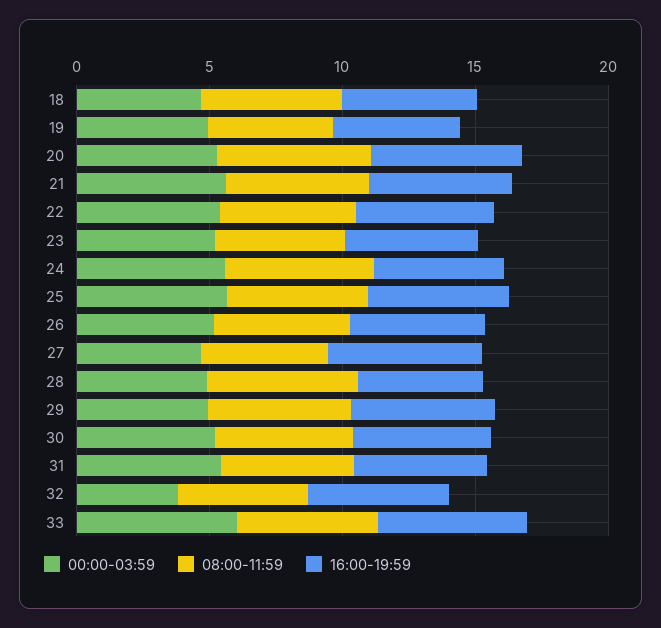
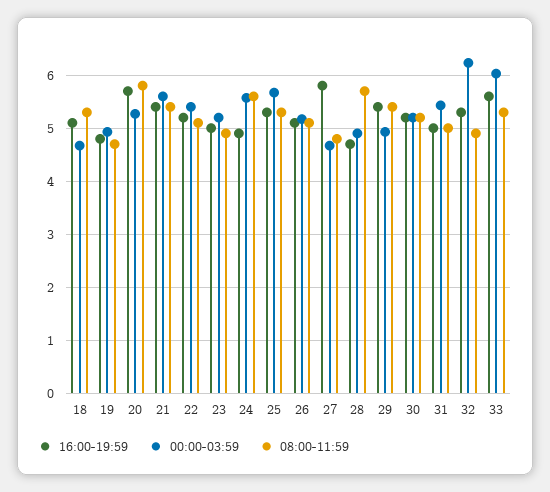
00:00-03:59, 32: 4 -> 6.2

